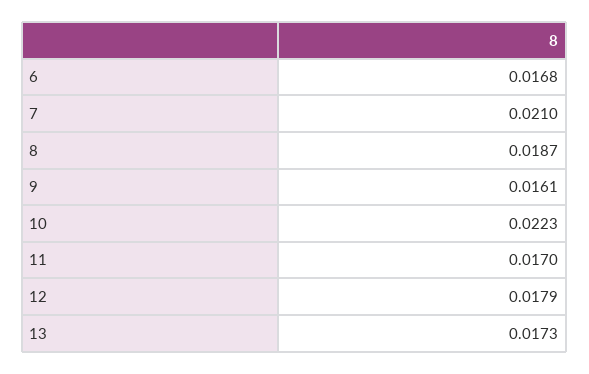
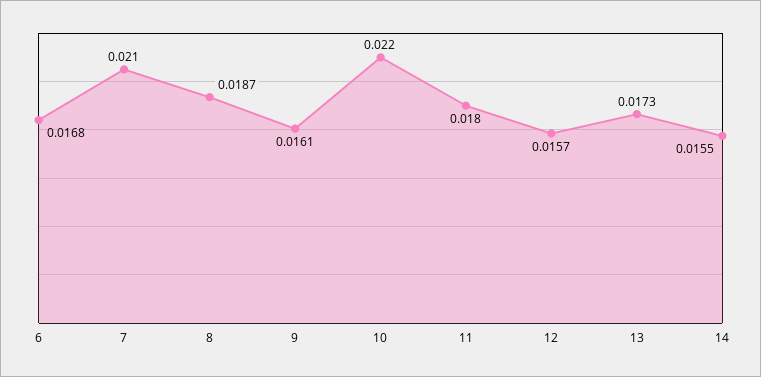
10: 0.0223 -> 0.022
11: 0.017 -> 0.018
12: 0.0179 -> 0.0157
14: none -> 0.0155

